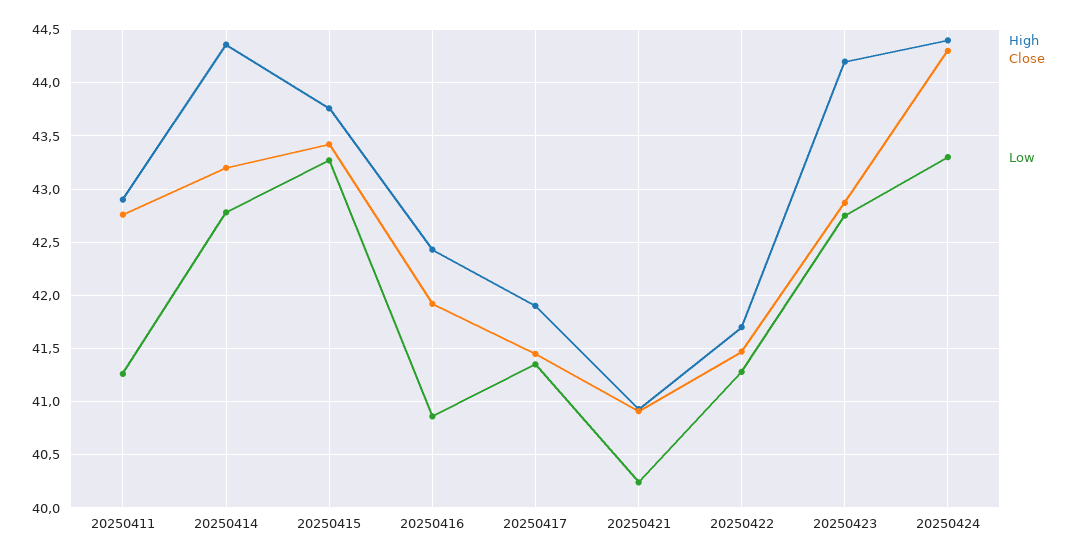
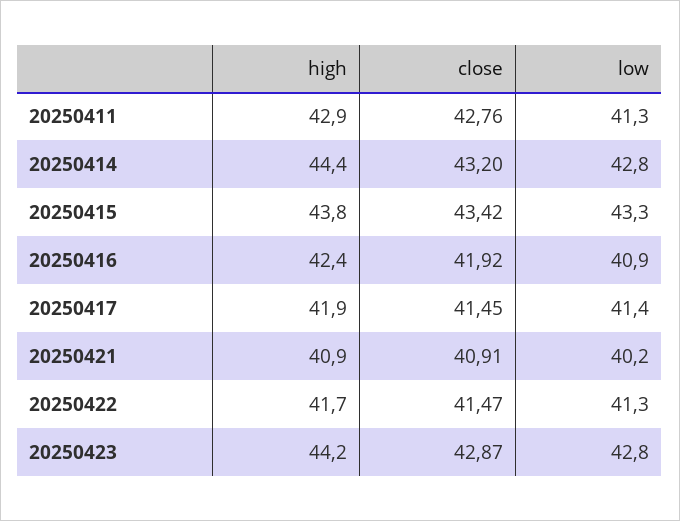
High, 20250424: 44.4 -> none
Close, 20250424: 44.3 -> none
Low, 20250424: 43.3 -> none

